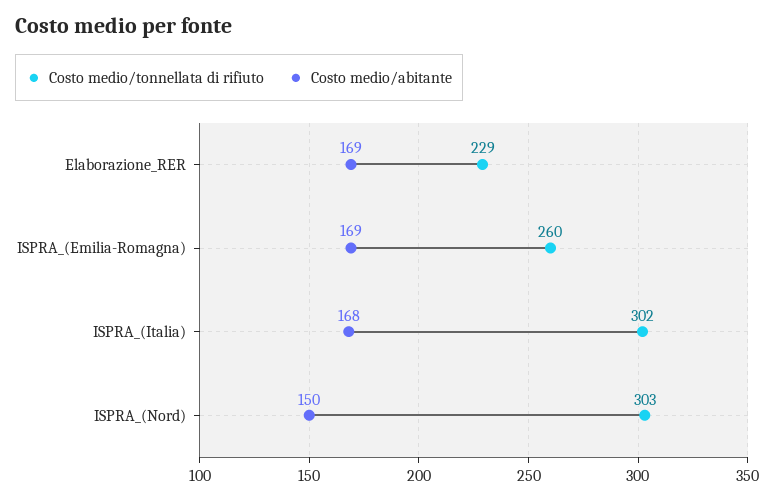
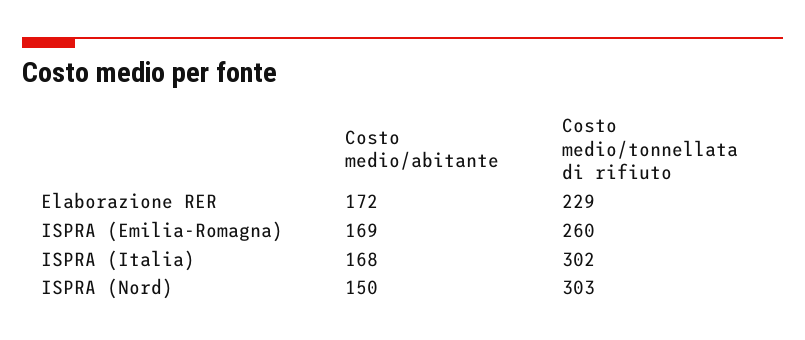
Costo medio/abitante, Elaborazione_RER: 169 -> 172

